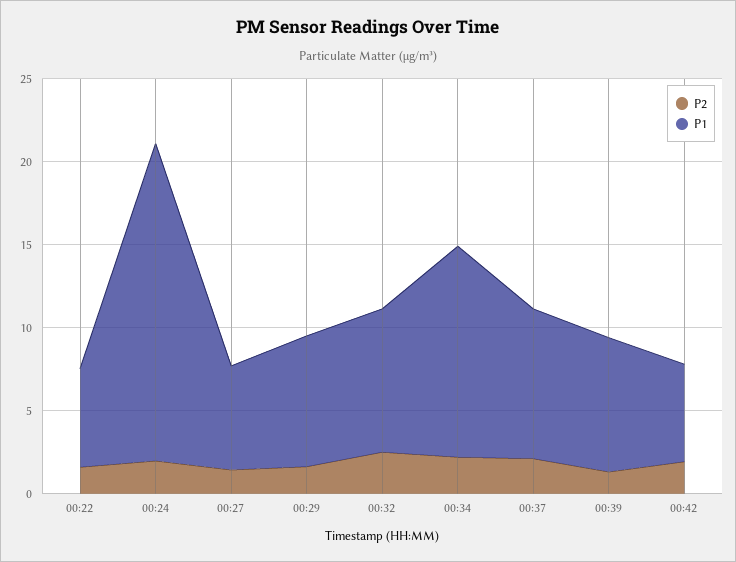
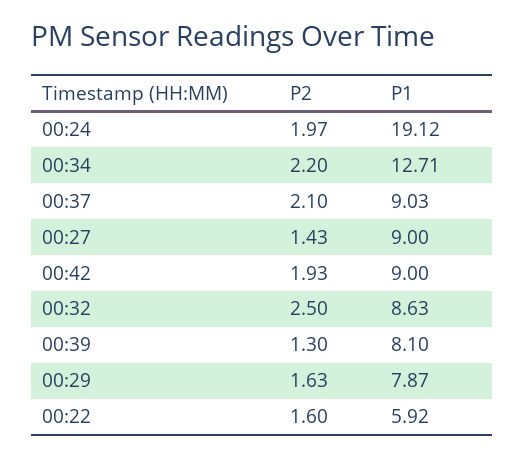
P1, 00:27: 6 -> 9
P1, 00:42: 6 -> 9

